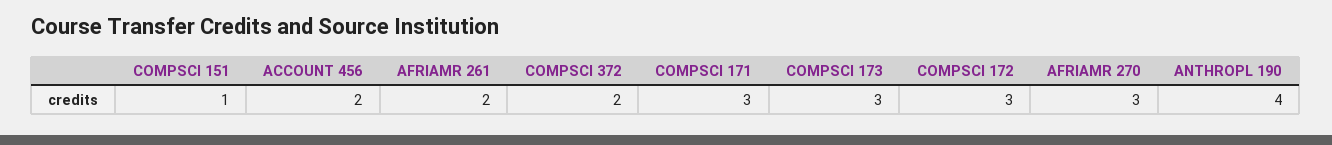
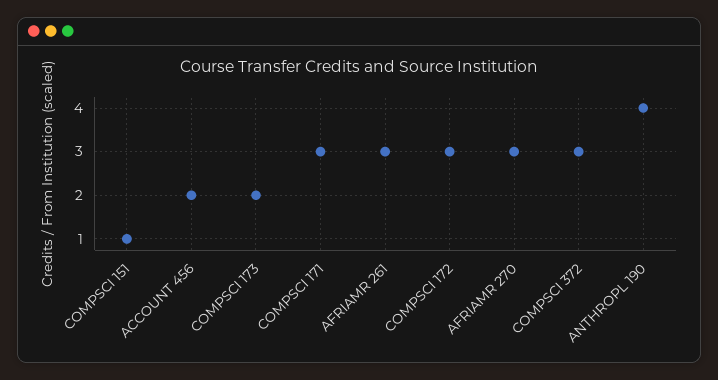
AFRIAMR 261: 2 -> 3
COMPSCI 372: 2 -> 3
COMPSCI 173: 3 -> 2

